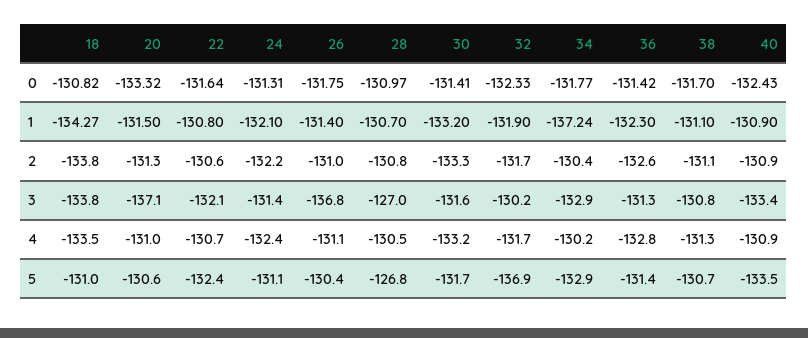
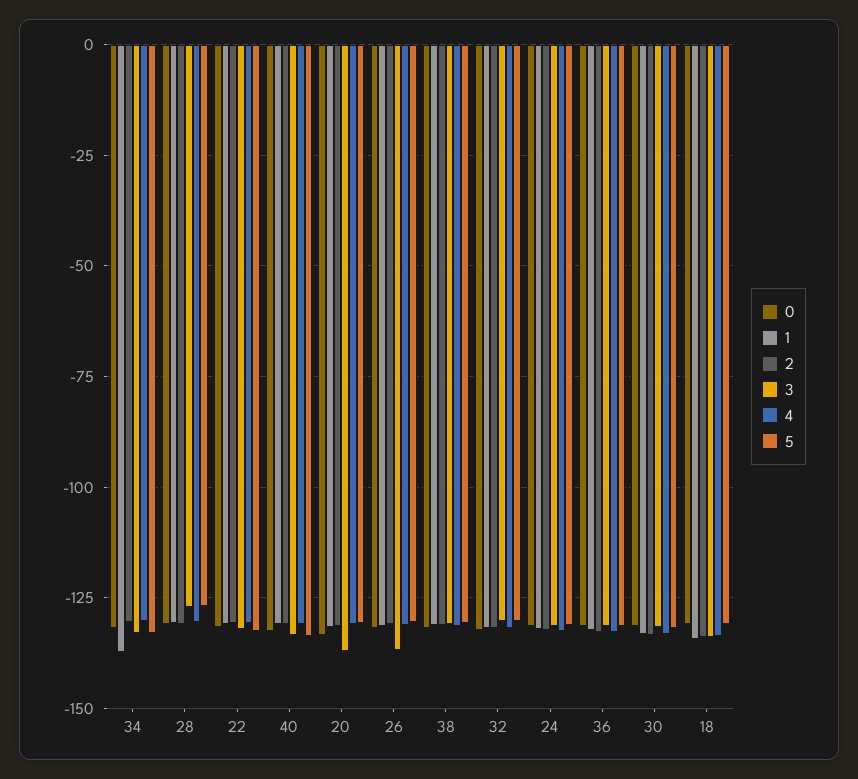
5, 32: -136.9 -> -130

